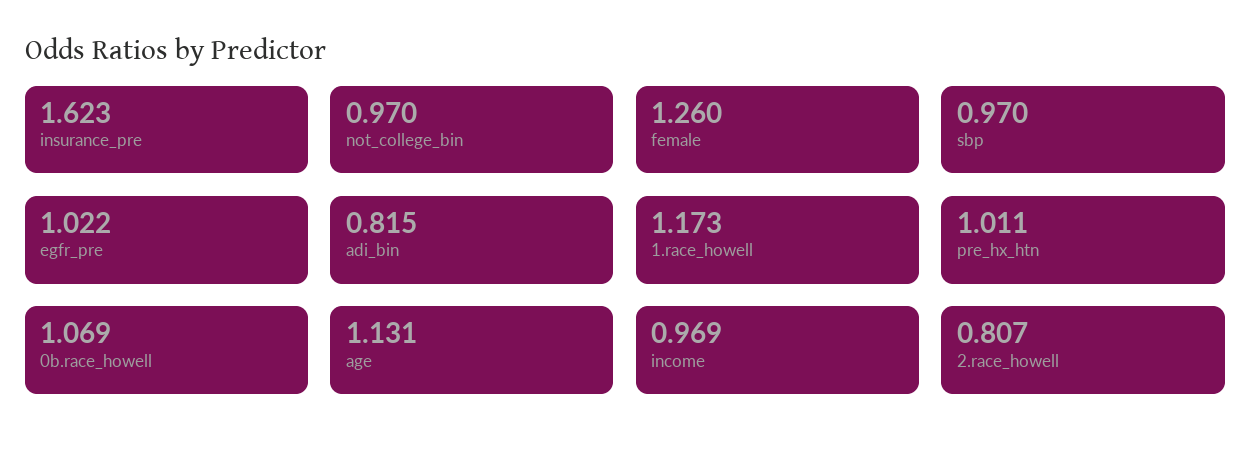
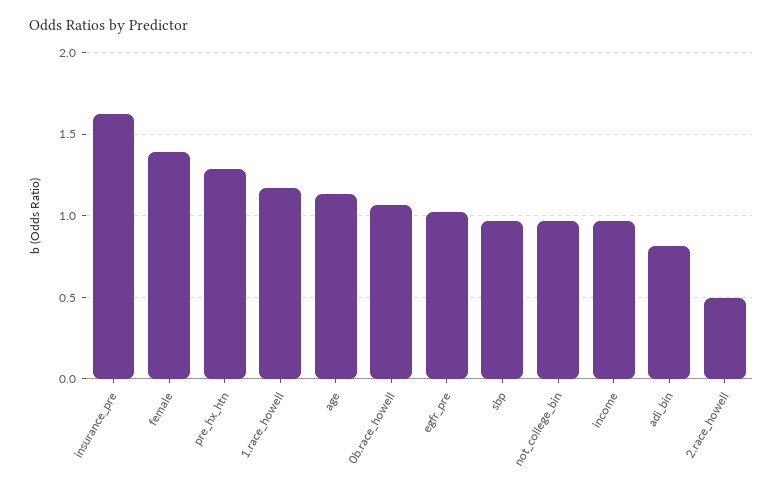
female: 1.26 -> 1.4
pre_hx_htn: 1.011 -> 1.3
2.race_howell: 0.807 -> 0.5

